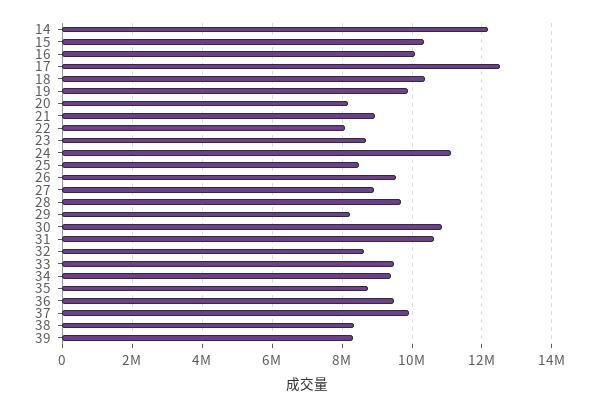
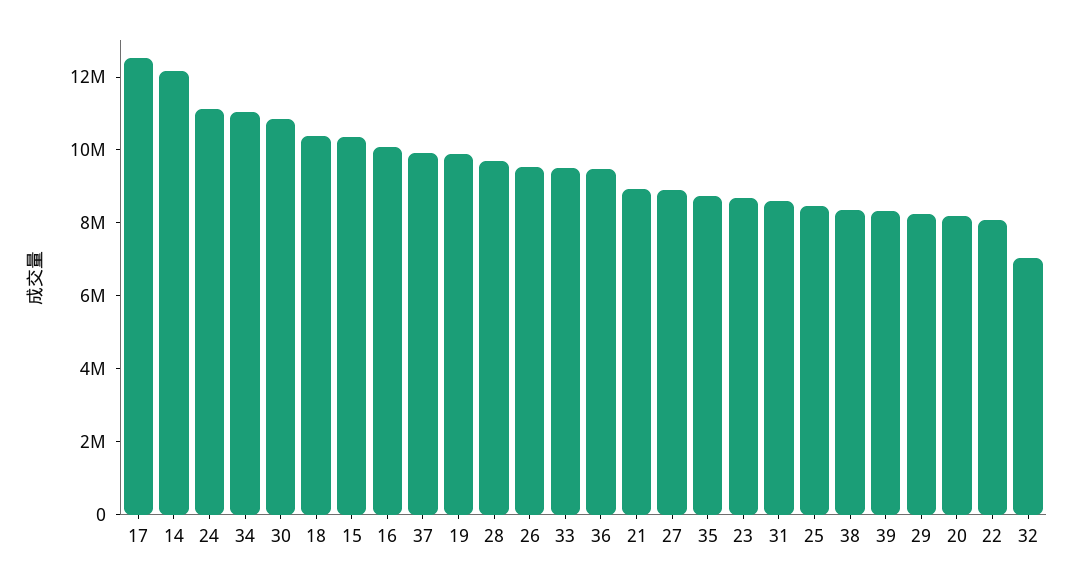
31: 10600000 -> 8500000
32: 8600000 -> 7000000
34: 9400000 -> 11000000

